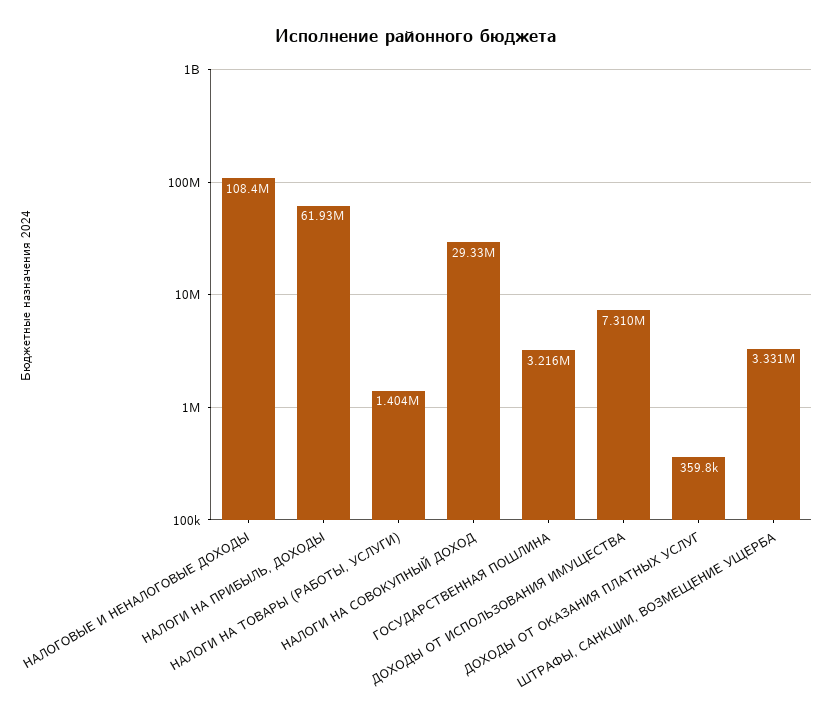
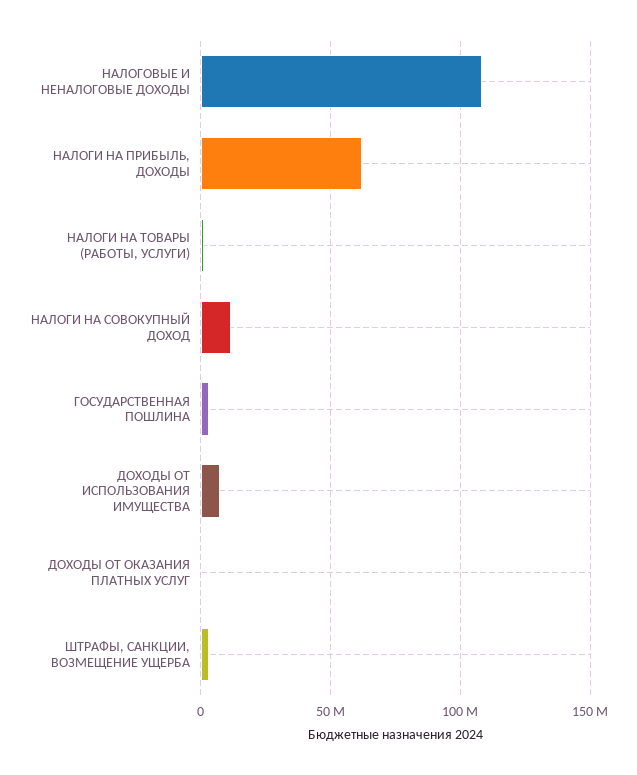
НАЛОГИ НА СОВОКУПНЫЙ ДОХОД: 29330000 -> 10000000

